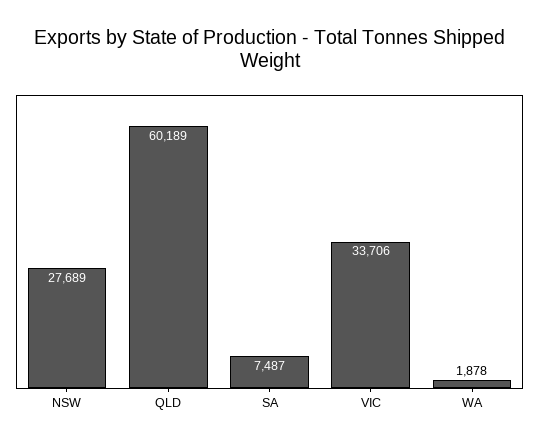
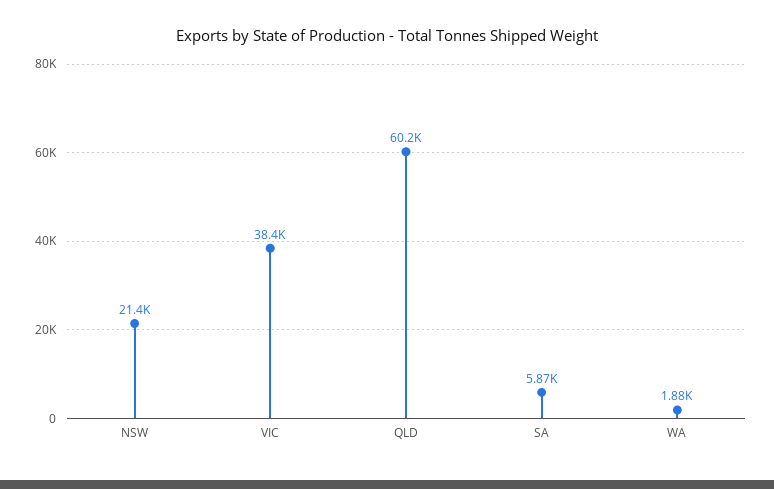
NSW: 27689 -> 21400
SA: 7487 -> 5870
VIC: 33706 -> 38400

